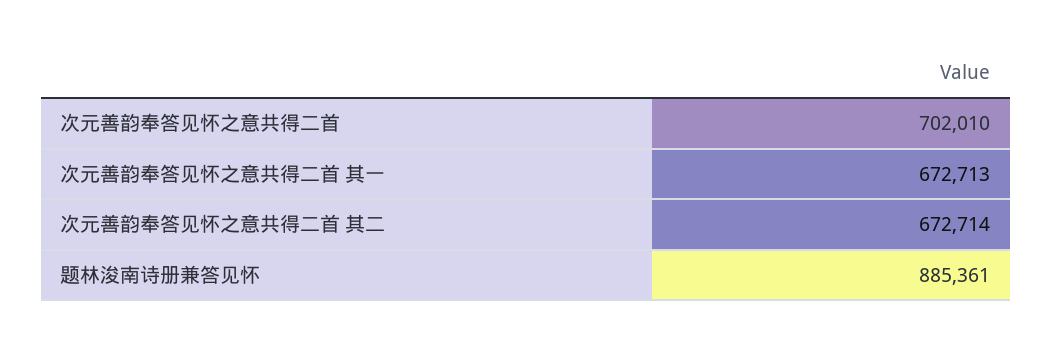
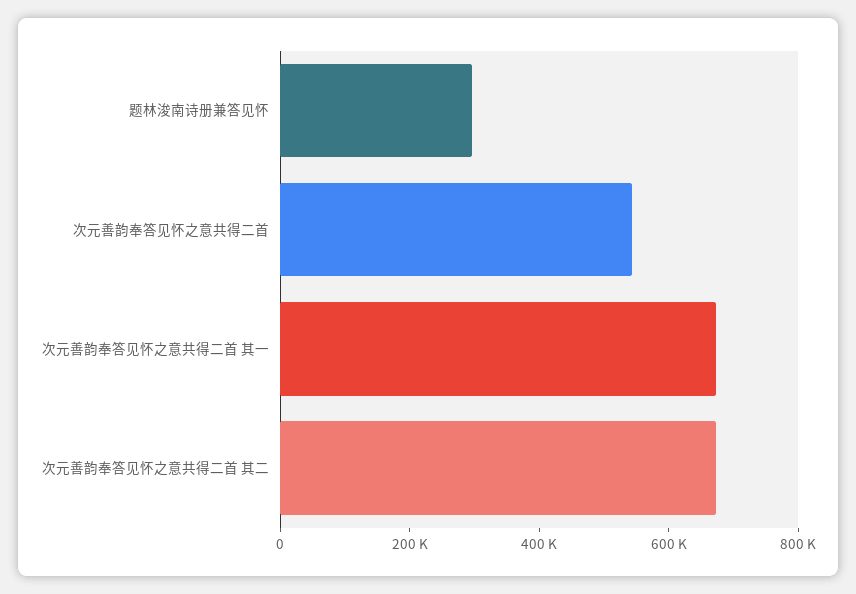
次元善韵奉答见怀之意共得二首: 702010 -> 550000
题林浚南诗册兼答见怀: 885361 -> 300000

